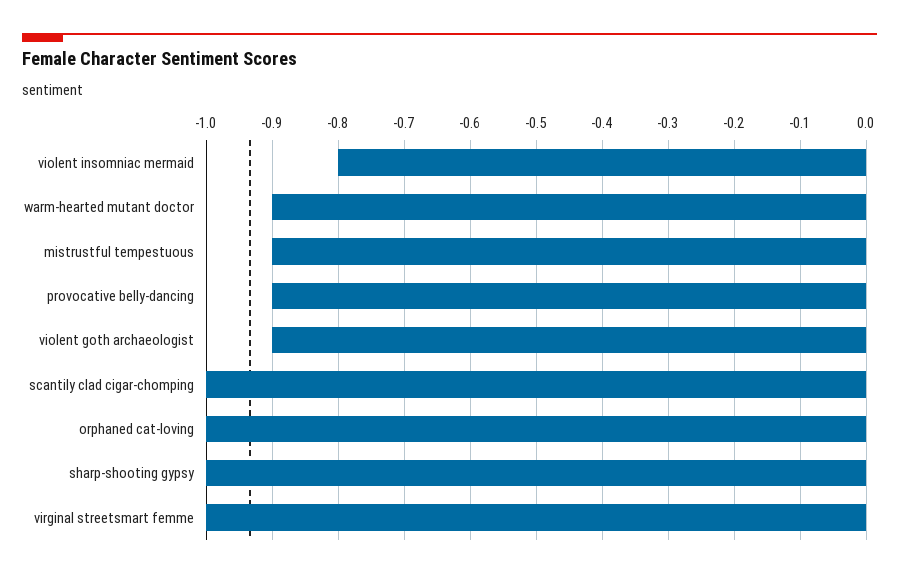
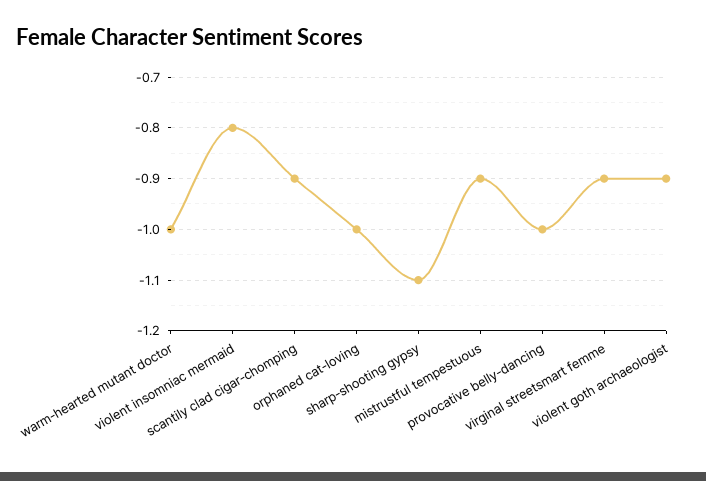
warm-hearted mutant doctor: -0.9 -> -1
provocative belly-dancing: -0.9 -> -1
scantily clad cigar-chomping: -1 -> -0.9
sharp-shooting gypsy: -1 -> -1.1
virginal streetsmart femme: -1 -> -0.9

